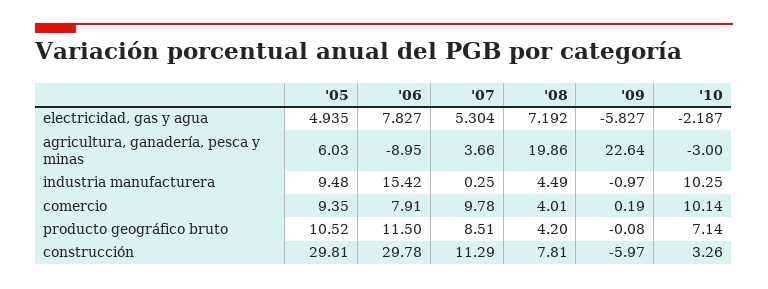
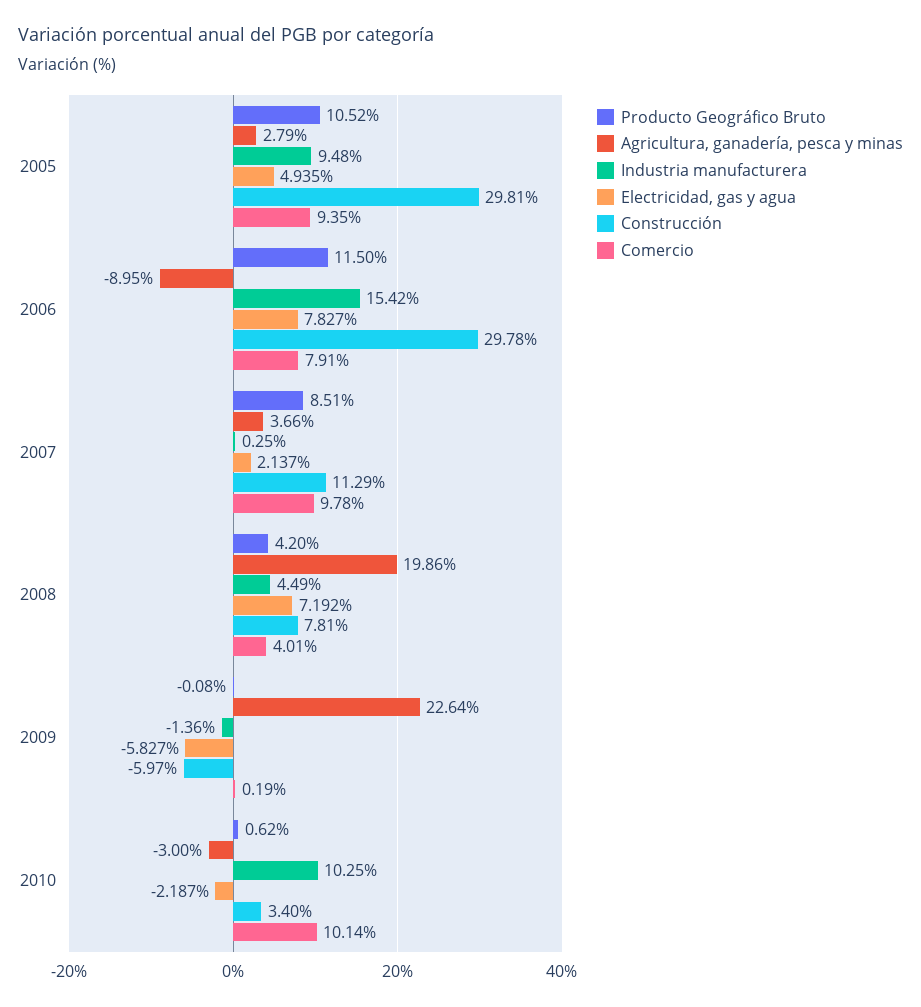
electricidad, gas y agua, '07: 5.304 -> 2.137
agricultura, ganadería, pesca y minas, '05: 6.03 -> 2.79
industria manufacturera, '09: -0.97 -> -1.36
producto geográfico bruto, '10: 7.14 -> 0.62
construcción, '10: 3.26 -> 3.4

